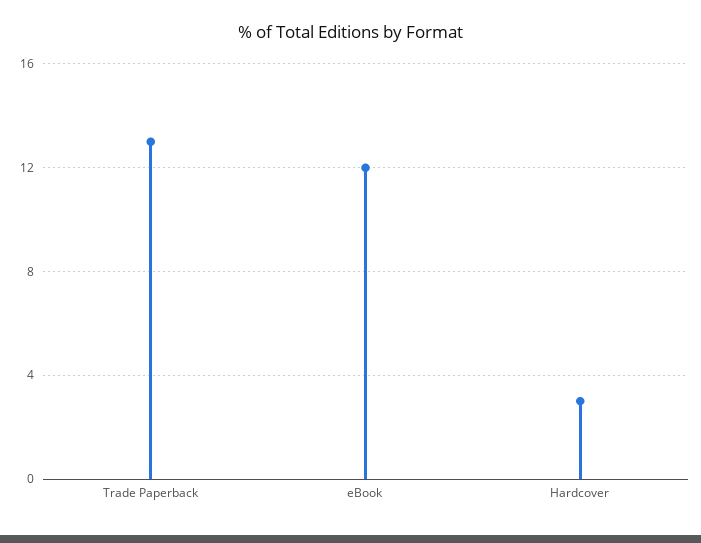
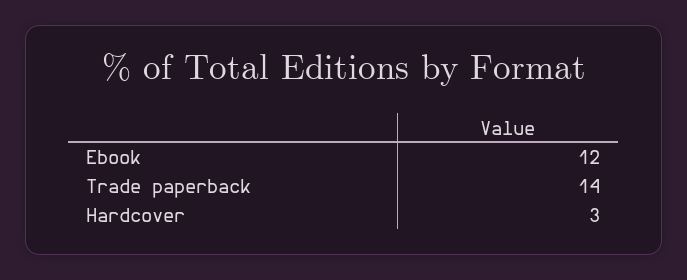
Trade Paperback: 13 -> 14

